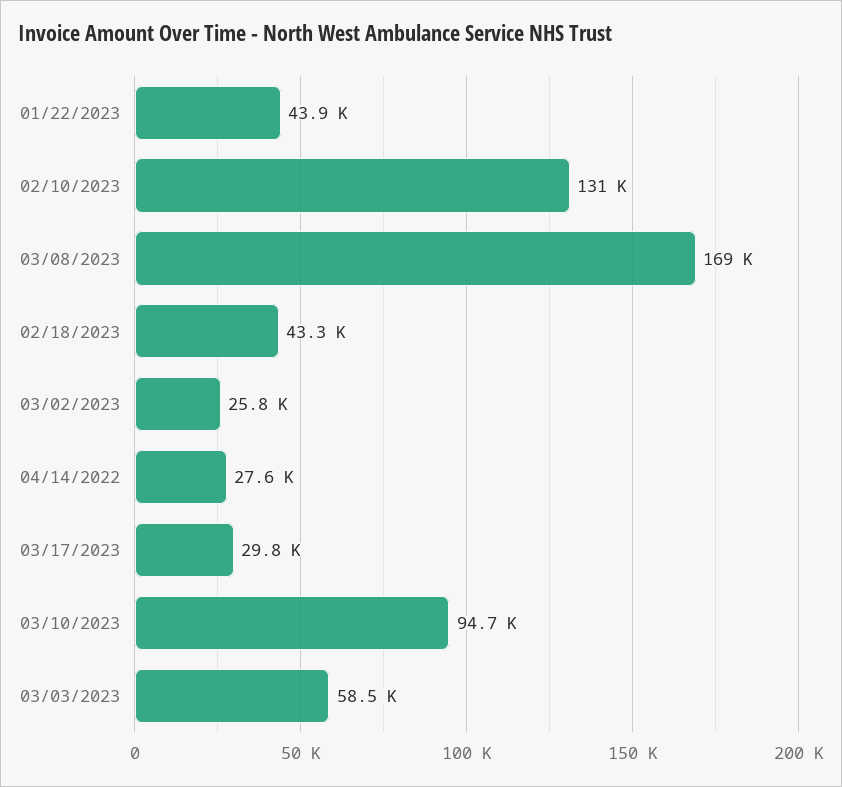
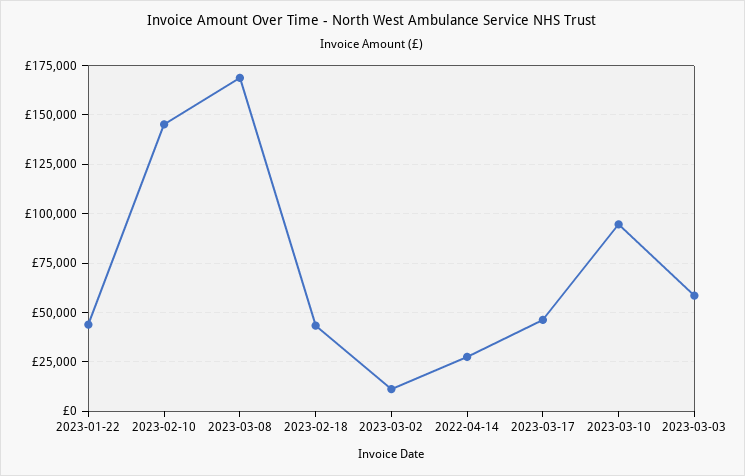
02/10/2023: 131000 -> 145000
03/02/2023: 25800 -> 10000
03/17/2023: 29800 -> 45000

